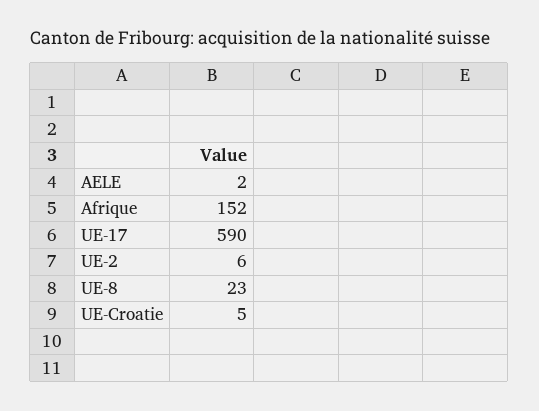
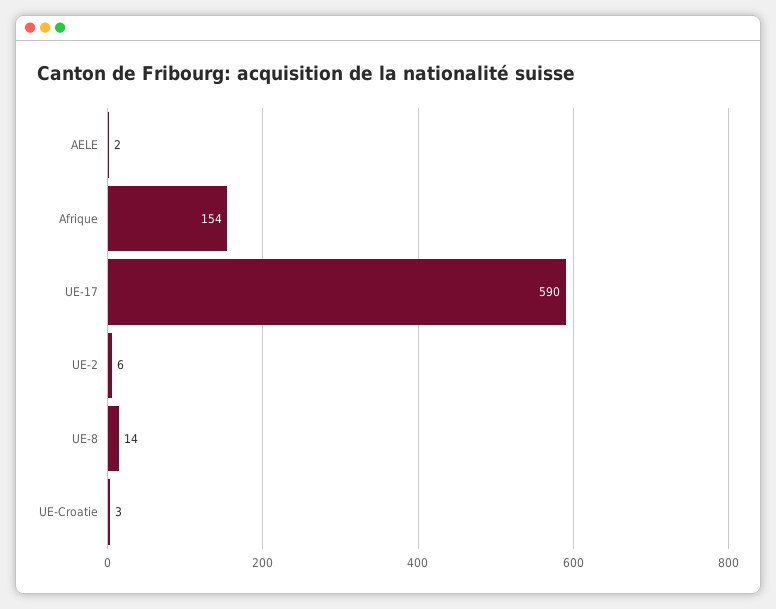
Afrique: 152 -> 154
UE-8: 23 -> 14
UE-Croatie: 5 -> 3

